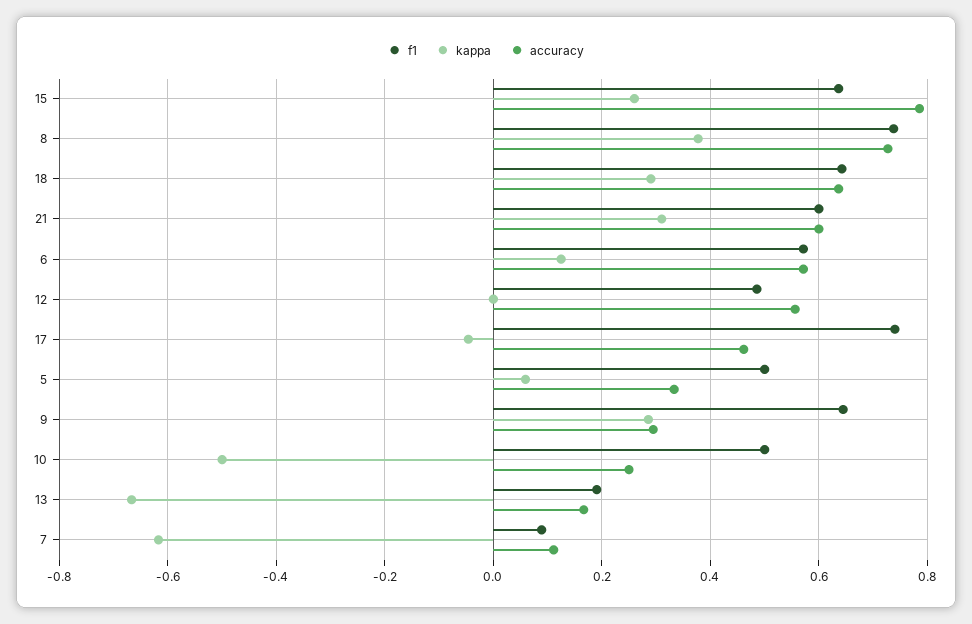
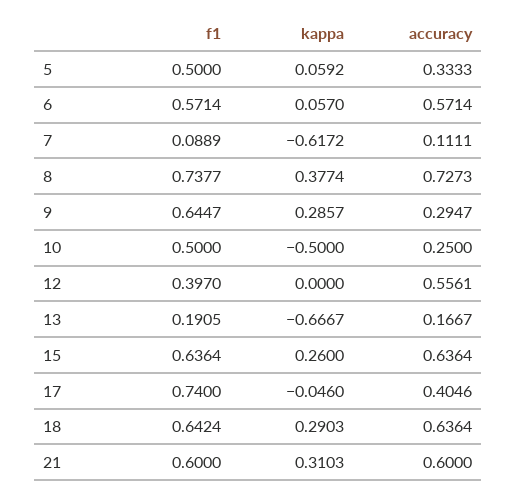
accuracy, 15: 0.78 -> 0.6364
kappa, 6: 0.12 -> 0.057
f1, 12: 0.48 -> 0.397
accuracy, 17: 0.46 -> 0.4046

